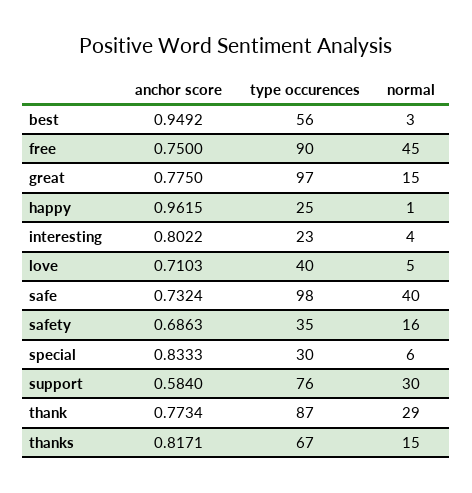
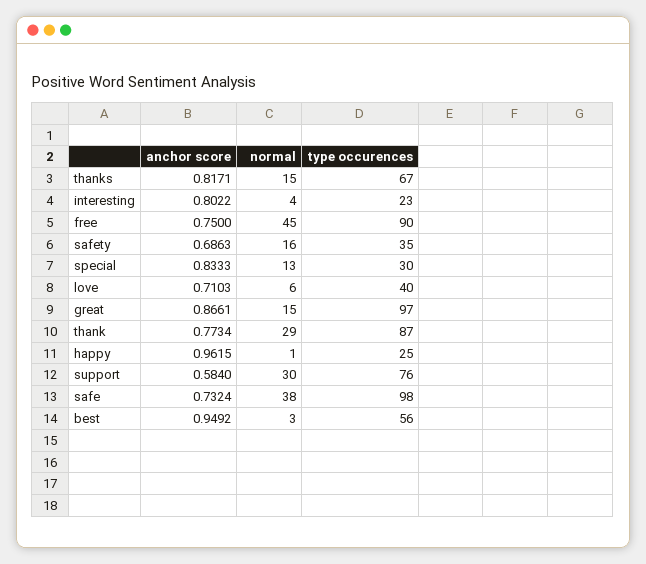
anchor score, great: 0.775 -> 0.8661
normal, love: 5 -> 6
normal, safe: 40 -> 38
normal, special: 6 -> 13

